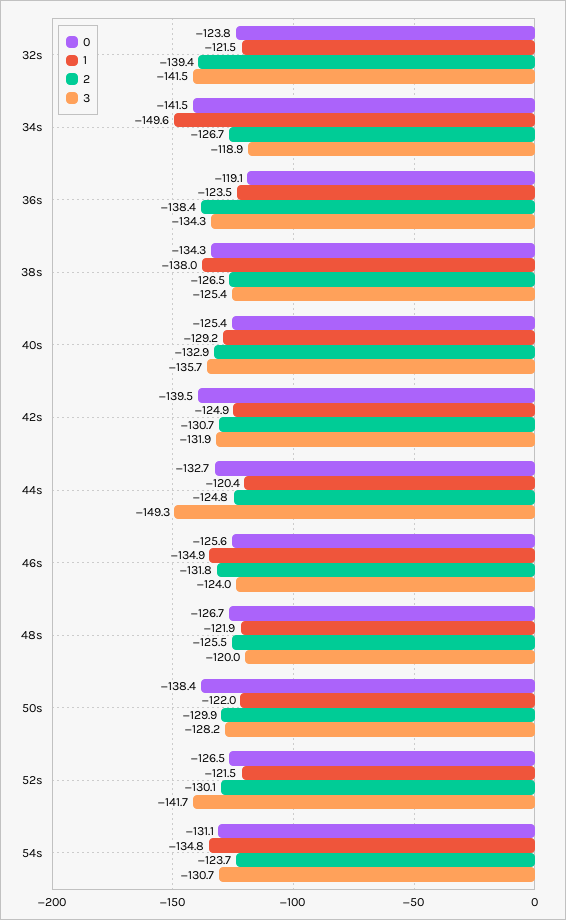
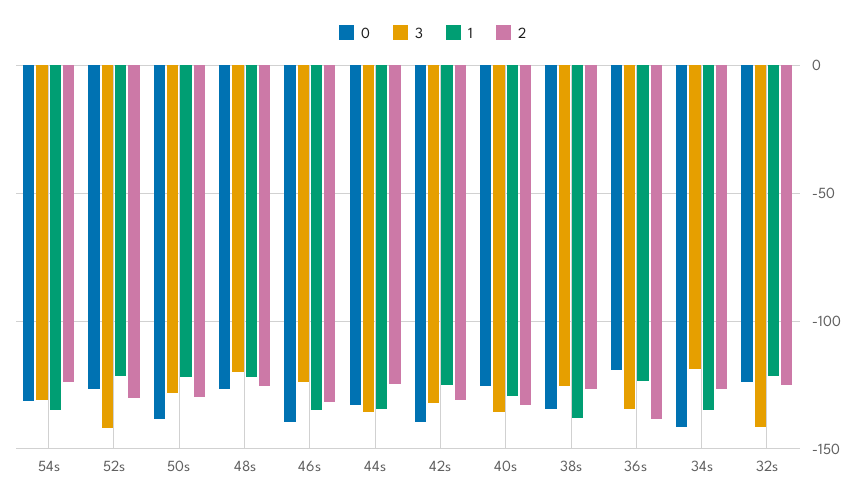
2, 32s: -139.4 -> -125
1, 34s: -149.6 -> -135
1, 44s: -120.4 -> -135
3, 44s: -149.3 -> -135
0, 46s: -125.6 -> -140

